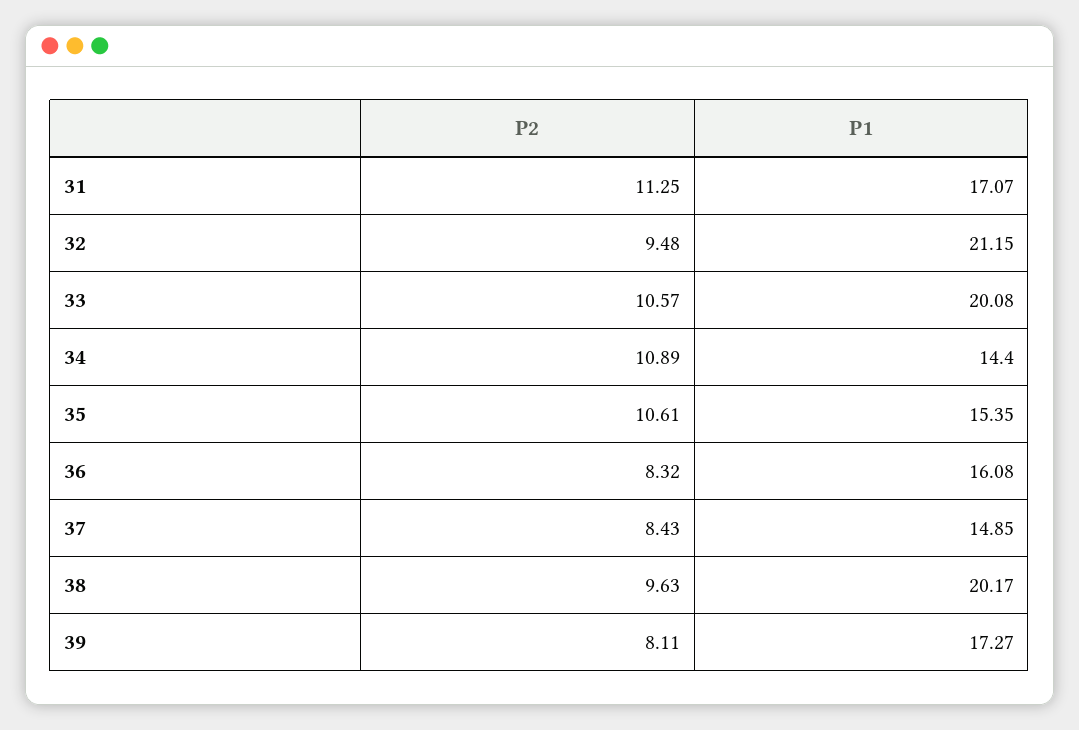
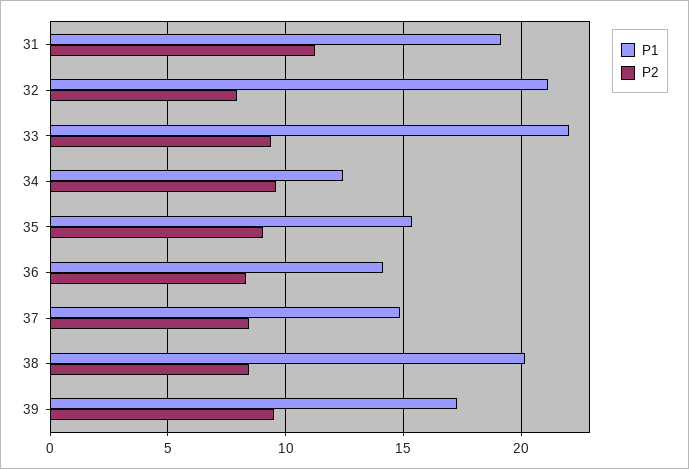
P1, 31: 17.07 -> 19
P2, 32: 9.48 -> 8
P2, 33: 10.57 -> 9.5
P1, 33: 20.08 -> 22
P2, 34: 10.89 -> 9.5
P1, 34: 14.4 -> 12.5
P2, 35: 10.61 -> 9
P1, 36: 16.08 -> 14
P2, 38: 9.63 -> 8.5
P2, 39: 8.11 -> 9.5

